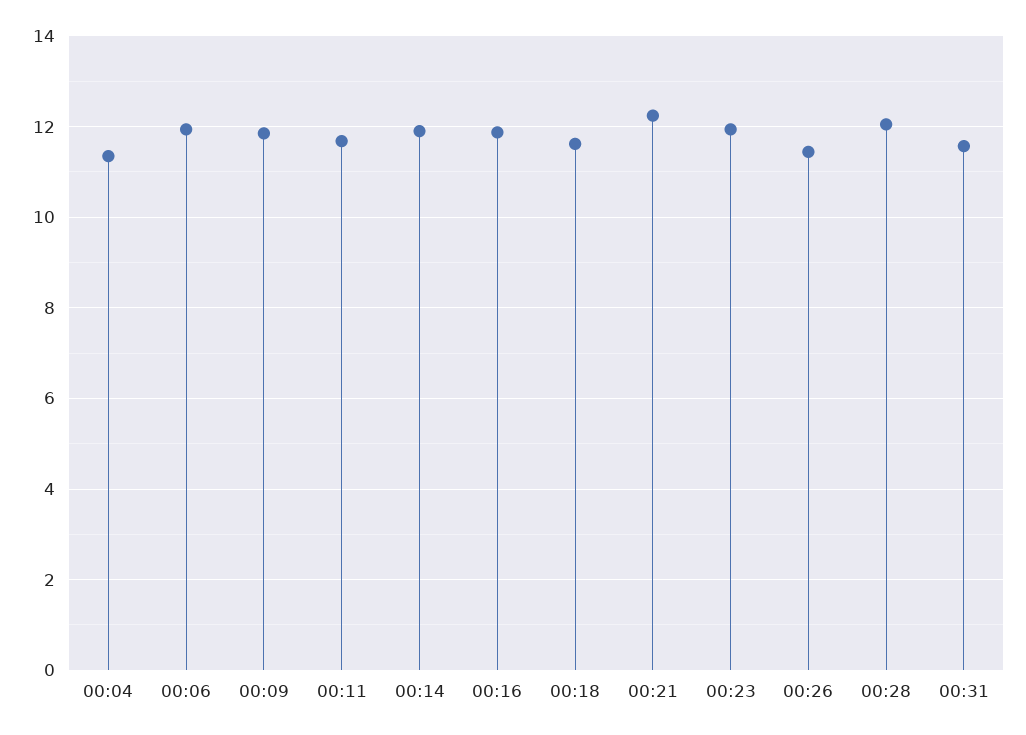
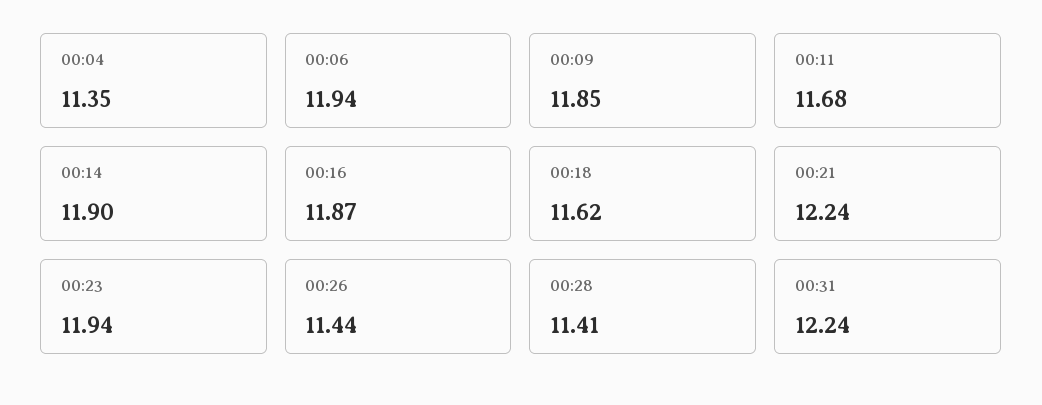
00:28: 12 -> 11.41
00:31: 11.6 -> 12.24

